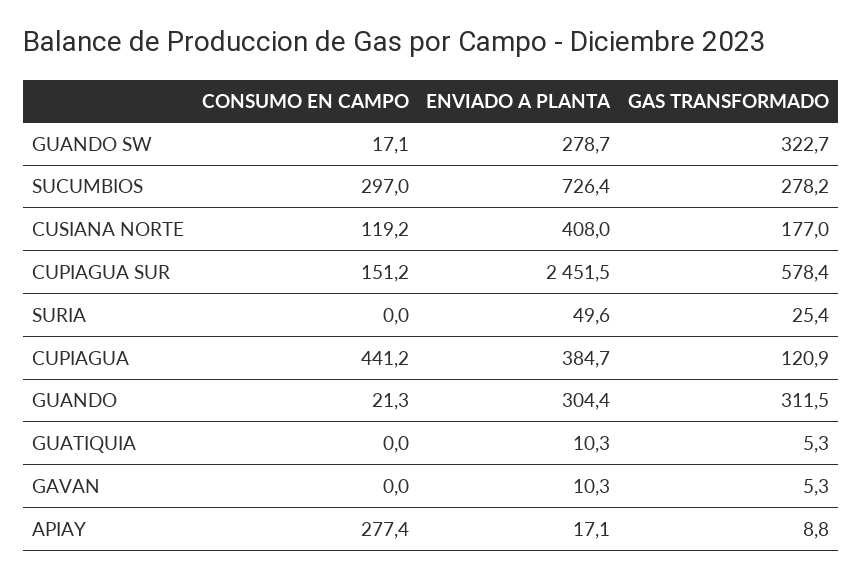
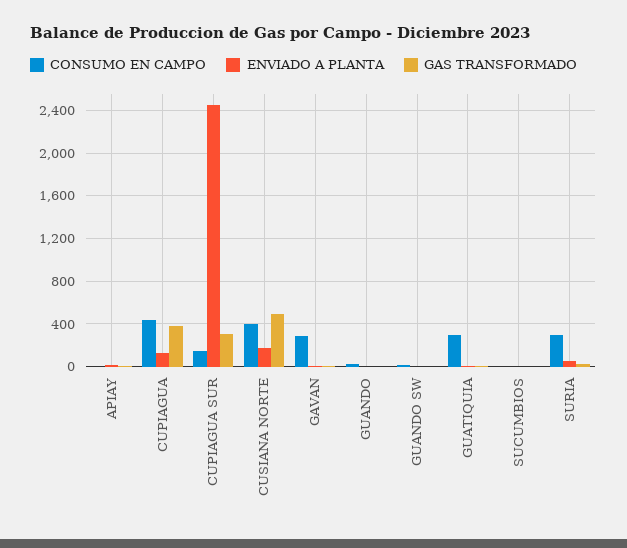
ENVIADO A PLANTA, GUANDO SW: 278.7 -> 0
GAS TRANSFORMADO, GUANDO SW: 322.7 -> 0
CONSUMO EN CAMPO, SUCUMBIOS: 297 -> 0
ENVIADO A PLANTA, SUCUMBIOS: 726.4 -> 0
GAS TRANSFORMADO, SUCUMBIOS: 278.2 -> 0
CONSUMO EN CAMPO, CUSIANA NORTE: 119.2 -> 400
ENVIADO A PLANTA, CUSIANA NORTE: 408 -> 200
GAS TRANSFORMADO, CUSIANA NORTE: 177 -> 500
GAS TRANSFORMADO, CUPIAGUA SUR: 578.4 -> 300
CONSUMO EN CAMPO, SURIA: 0 -> 300
ENVIADO A PLANTA, CUPIAGUA: 384.7 -> 100
GAS TRANSFORMADO, CUPIAGUA: 120.9 -> 400
ENVIADO A PLANTA, GUANDO: 304.4 -> 0
GAS TRANSFORMADO, GUANDO: 311.5 -> 0
CONSUMO EN CAMPO, GUATIQUIA: 0 -> 300
CONSUMO EN CAMPO, GAVAN: 0 -> 300
CONSUMO EN CAMPO, APIAY: 277.4 -> 0

